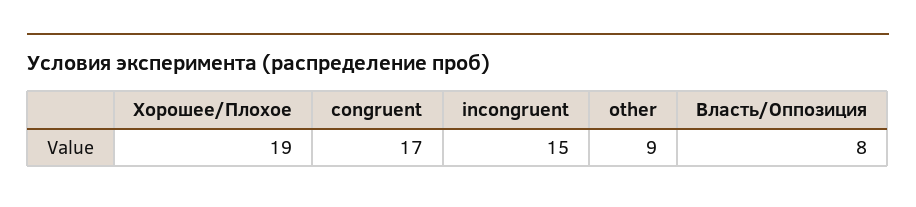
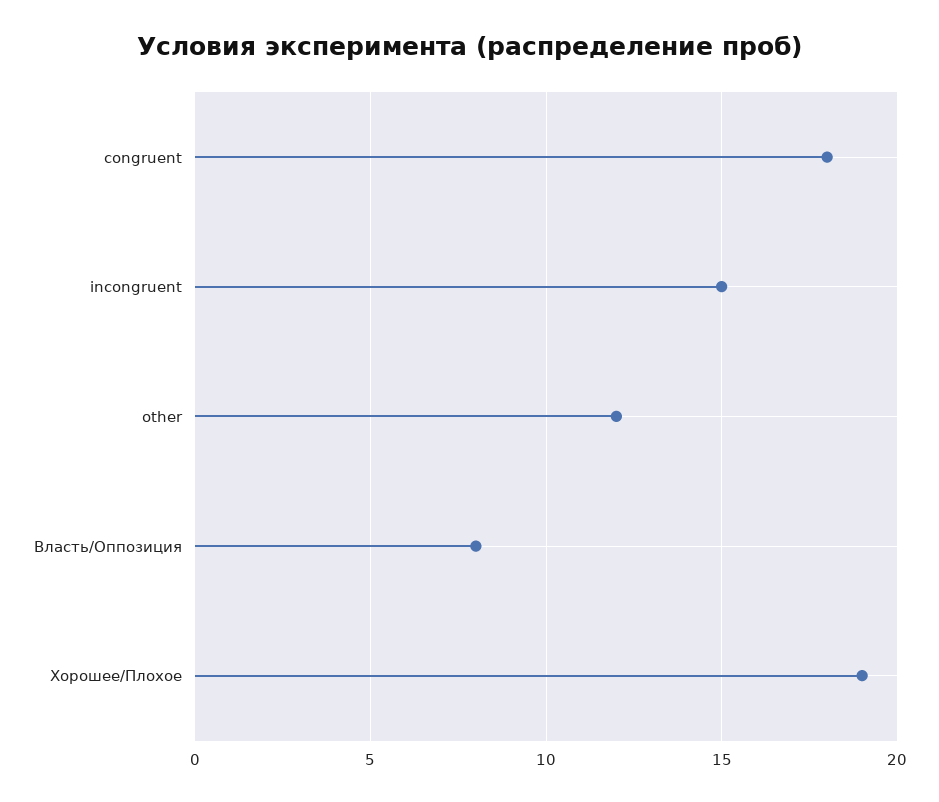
congruent: 17 -> 18
other: 9 -> 12

